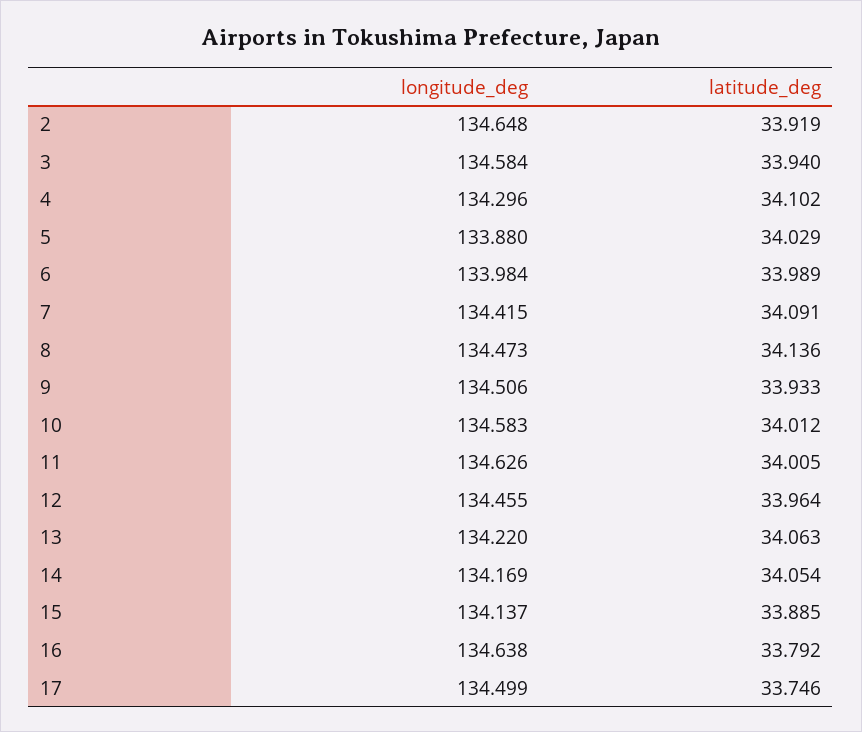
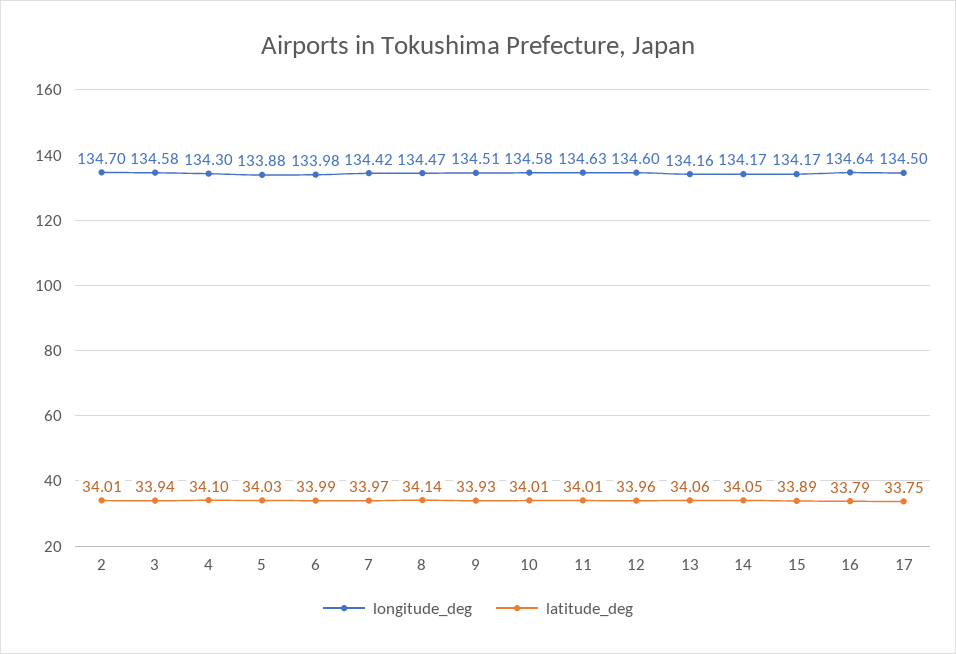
longitude_deg, 2: 134.648 -> 134.7
latitude_deg, 2: 33.919 -> 34.01
latitude_deg, 7: 34.091 -> 33.97
longitude_deg, 12: 134.455 -> 134.6
longitude_deg, 13: 134.22 -> 134.16
longitude_deg, 15: 134.137 -> 134.17

